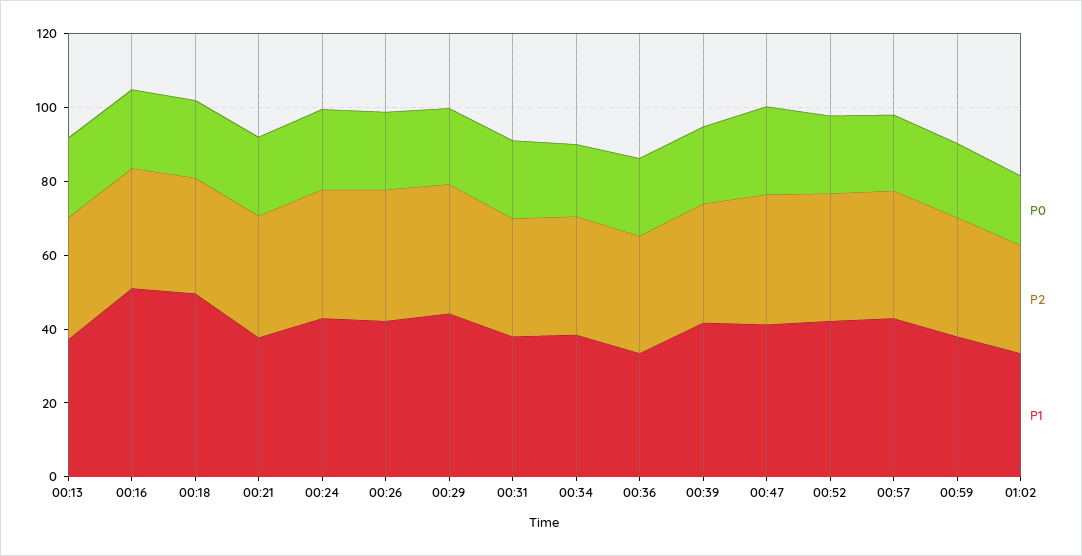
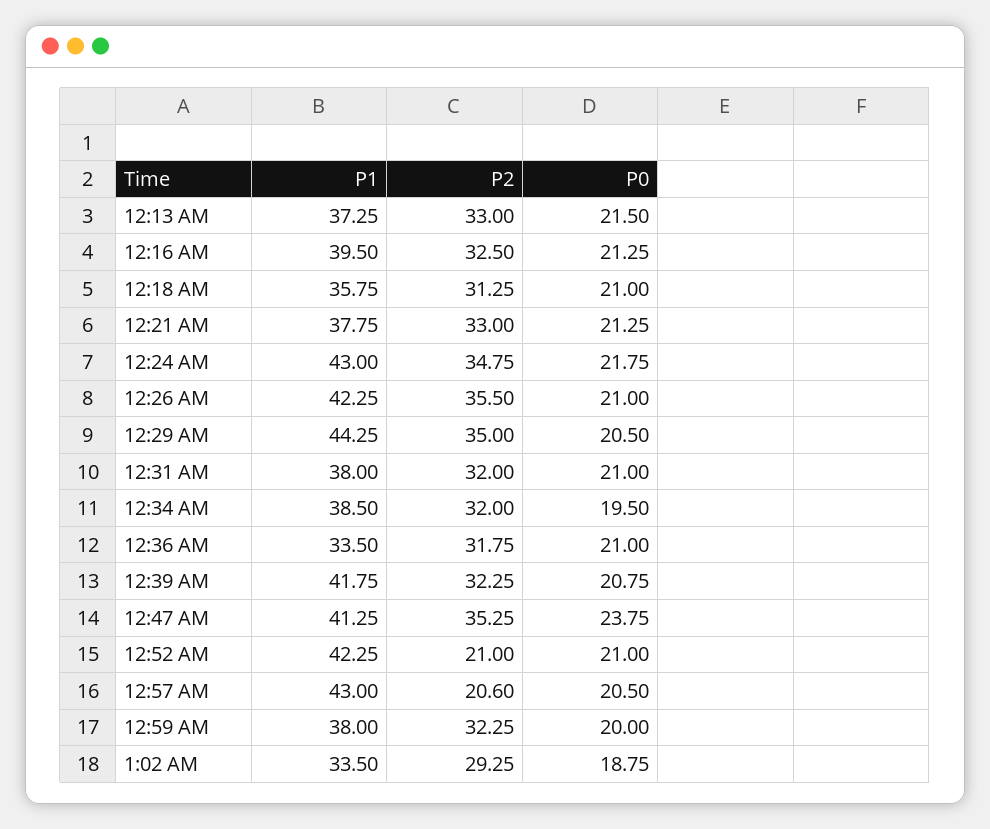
P1, 00:16: 50 -> 39.5
P1, 00:18: 50 -> 35.75
P2, 00:52: 35 -> 21
P2, 00:57: 35 -> 20.6

